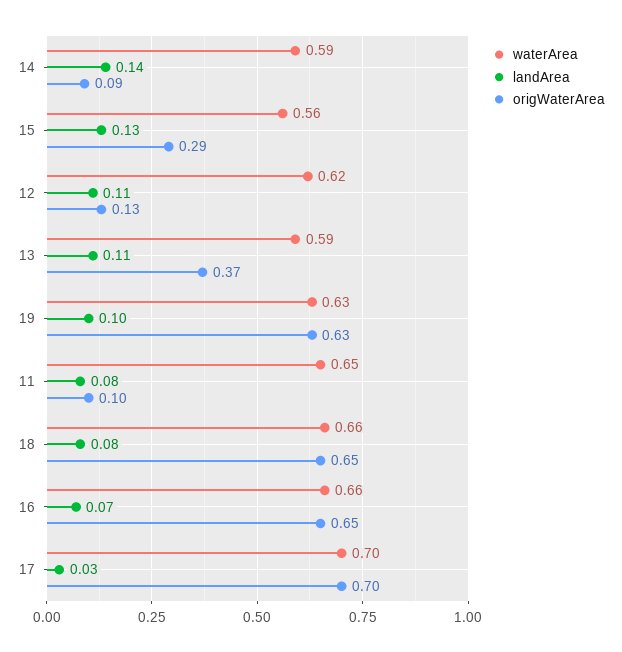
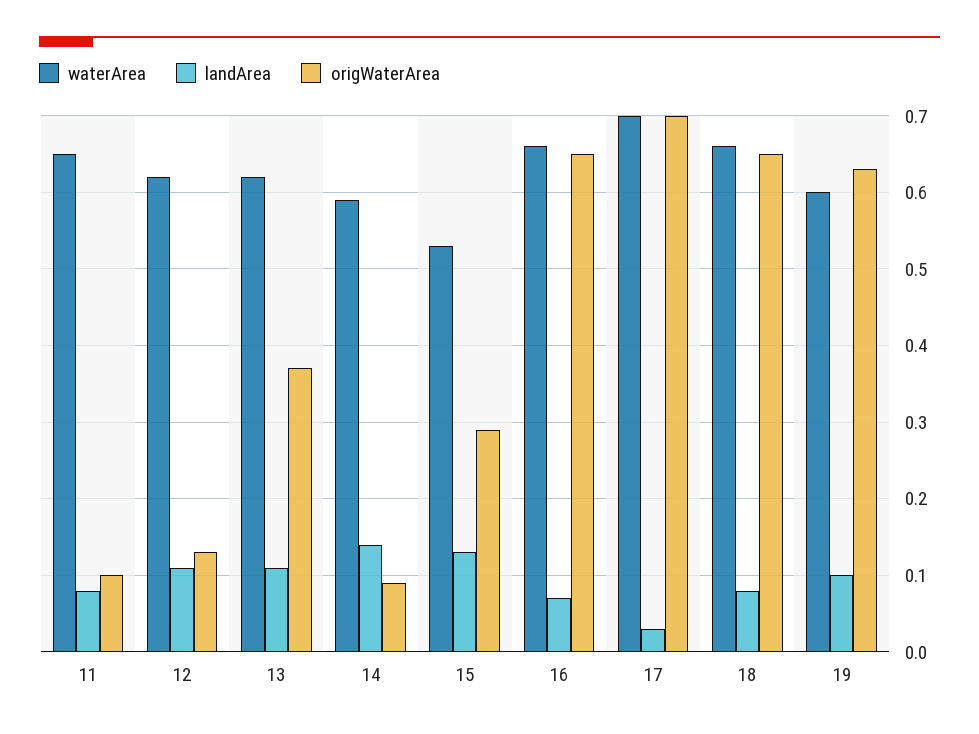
waterArea, 15: 0.56 -> 0.53
waterArea, 13: 0.59 -> 0.62
waterArea, 19: 0.63 -> 0.6

